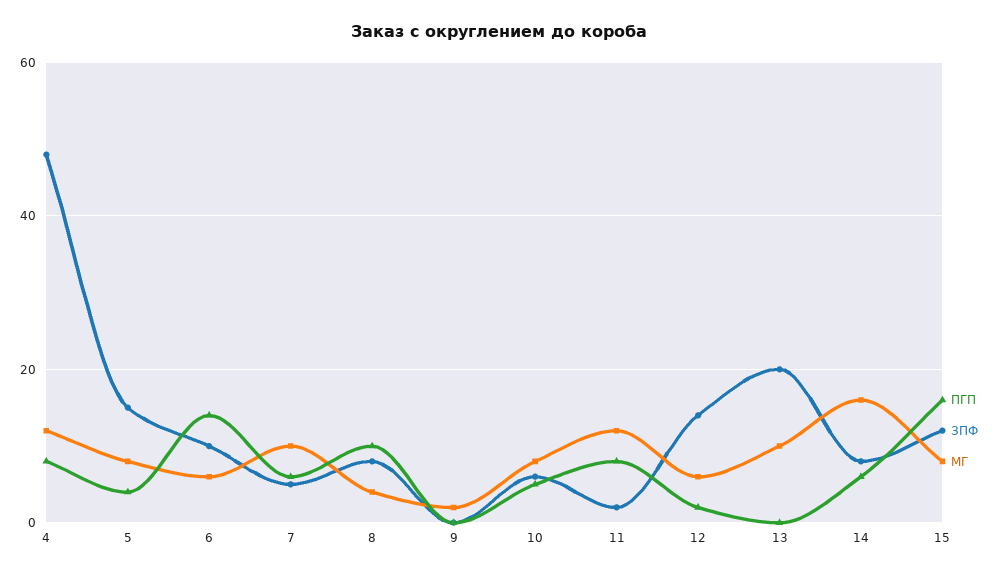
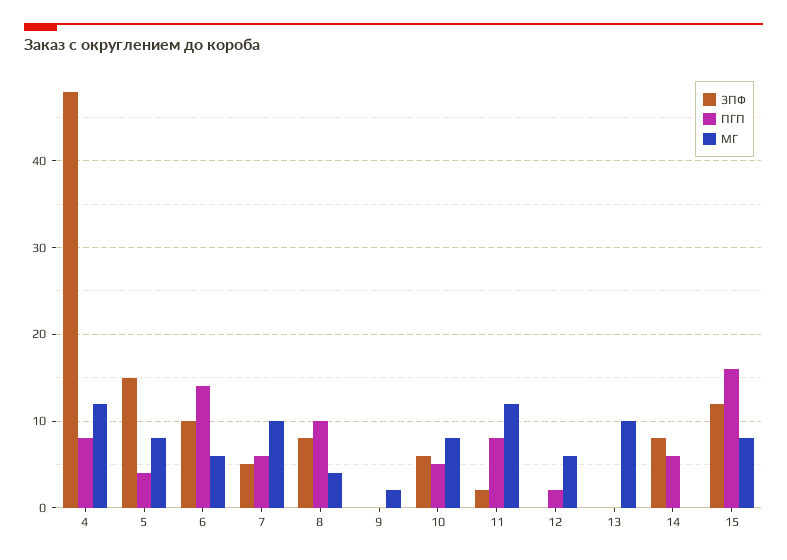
ЗПФ, 12: 15 -> 0
ЗПФ, 13: 20 -> 0
МГ, 14: 15 -> 0

